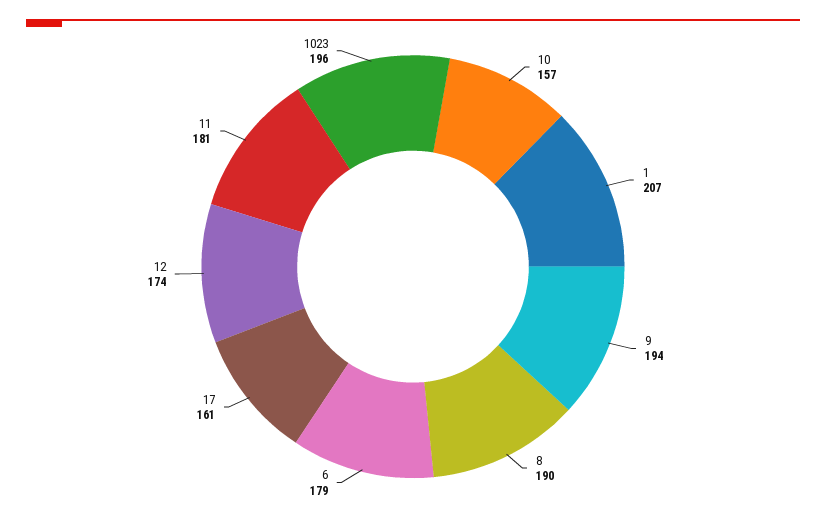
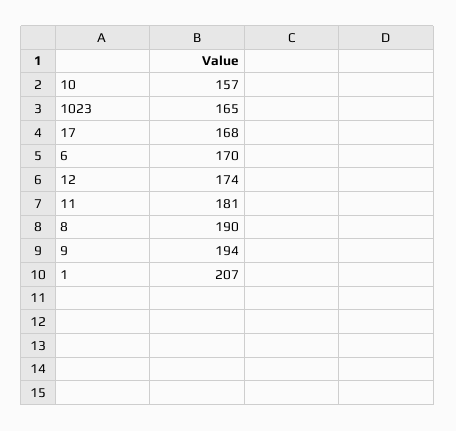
6: 179 -> 170
17: 161 -> 168
1023: 196 -> 165

